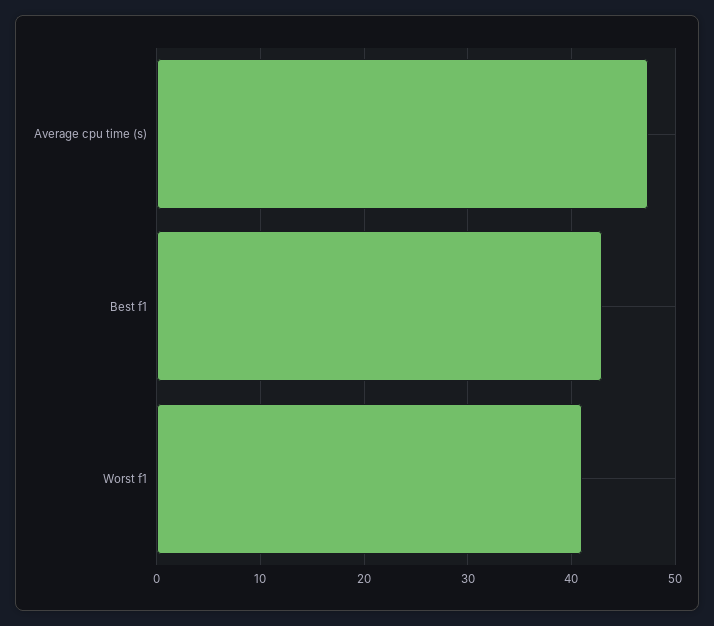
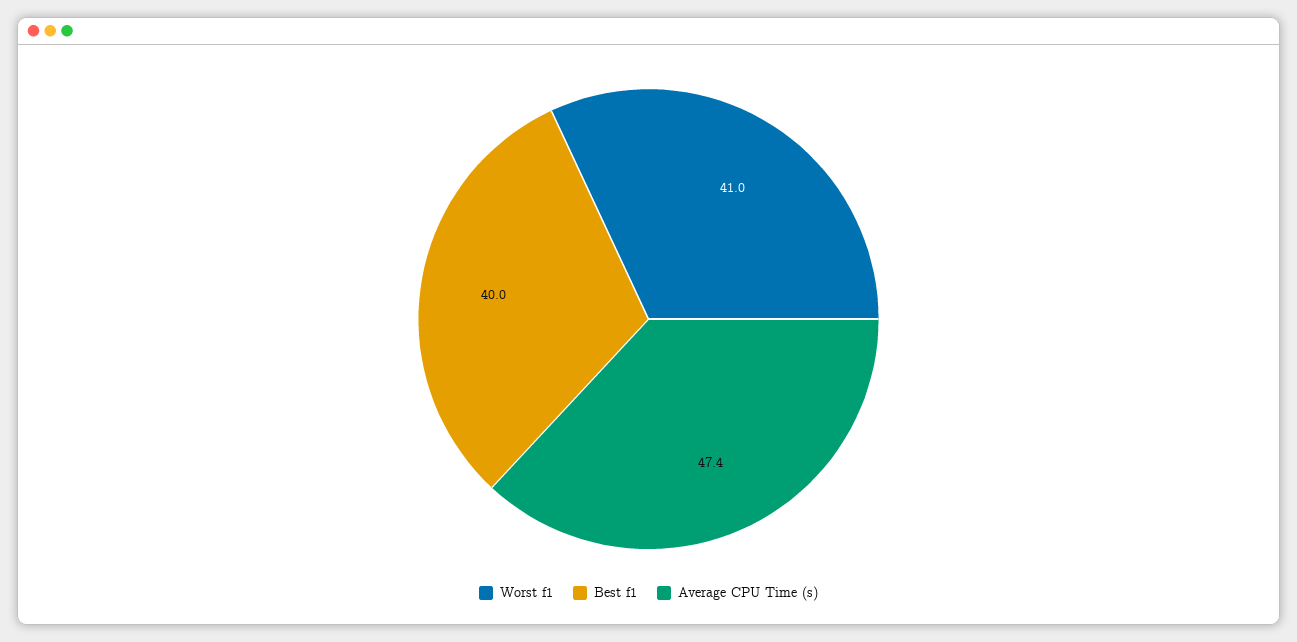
Best f1: 43 -> 40

